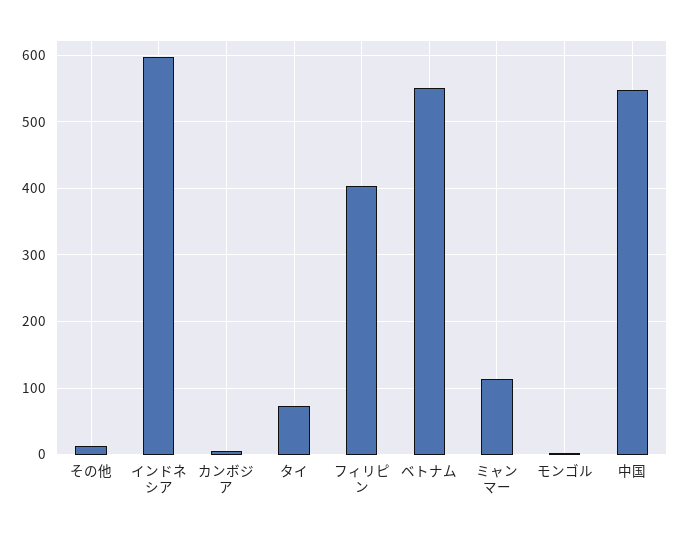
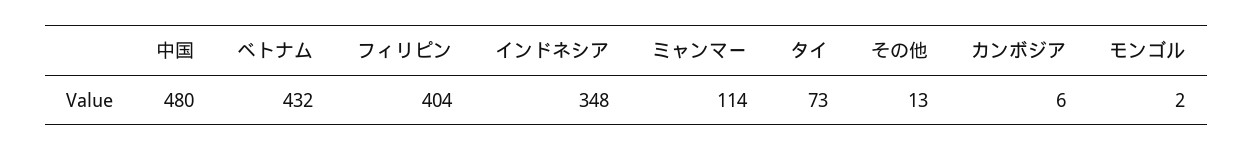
インドネシア: 600 -> 348
ベトナム: 550 -> 432
中国: 550 -> 480

